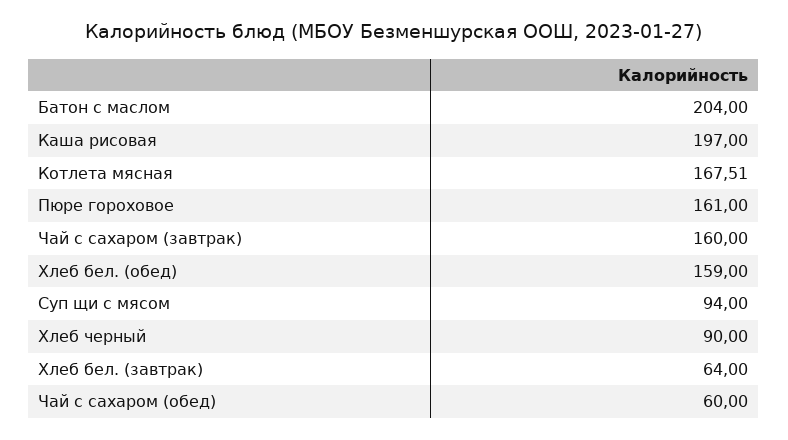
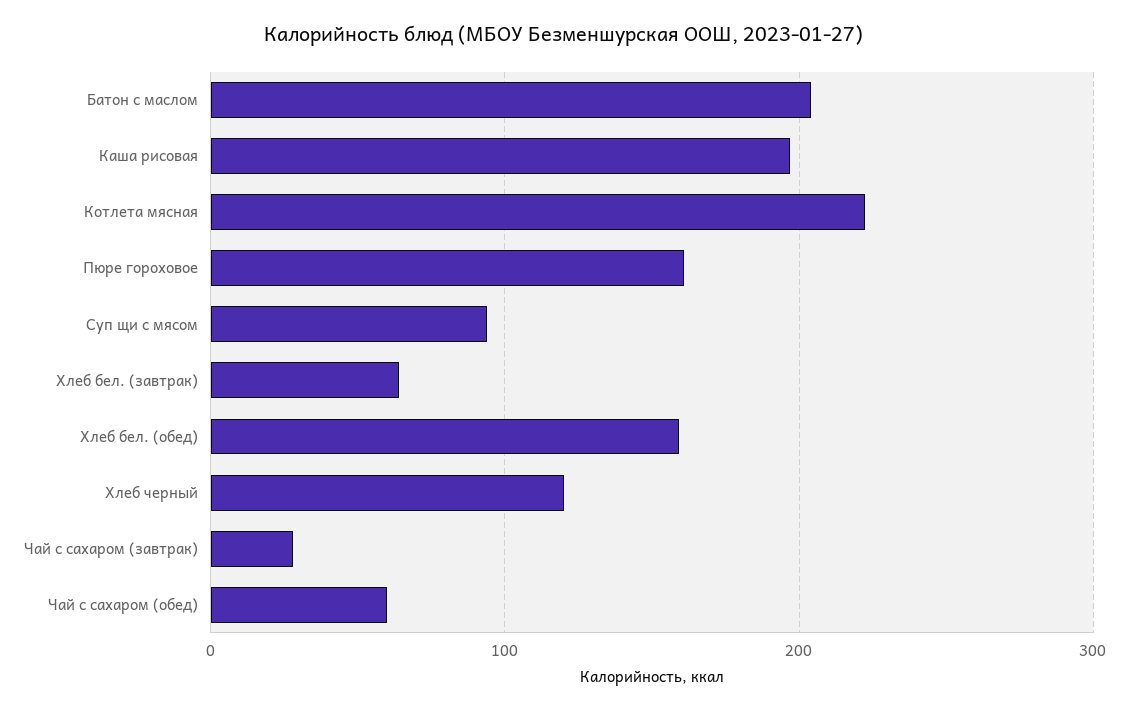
Котлета мясная: 167.51 -> 220
Чай с сахаром (завтрак): 160 -> 30
Хлеб черный: 90 -> 120

